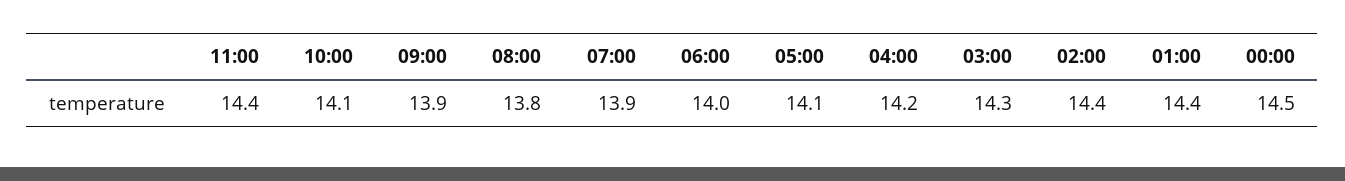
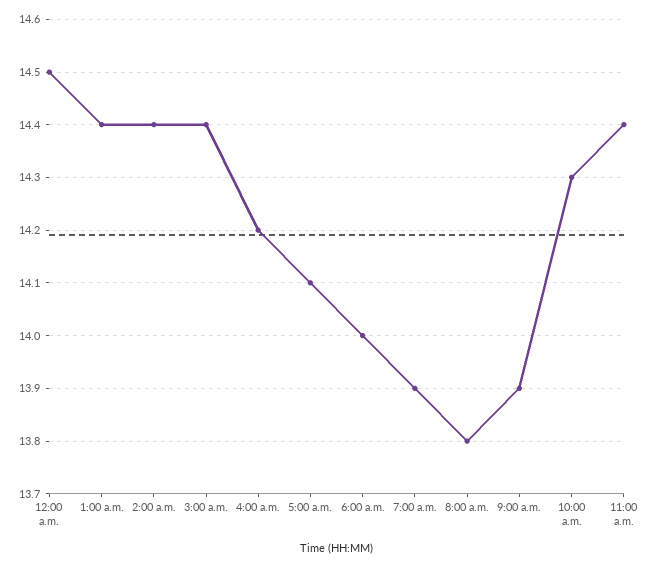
10:00: 14.1 -> 14.3
03:00: 14.3 -> 14.4

